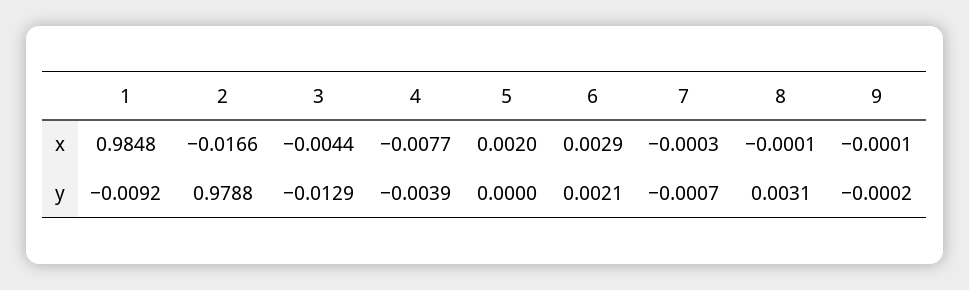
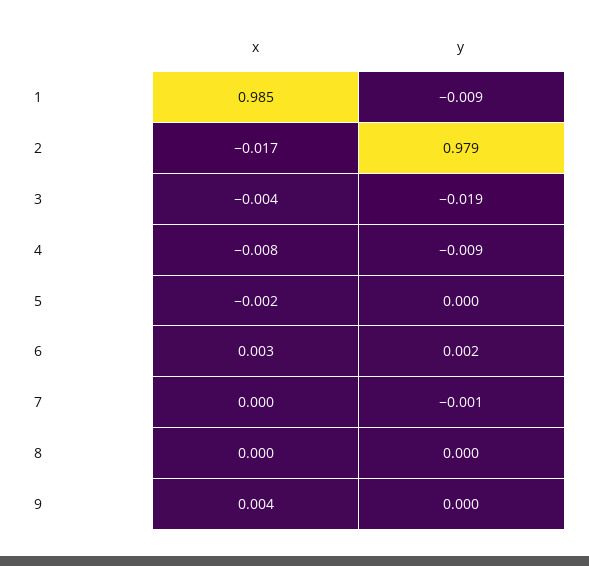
5, x: 0.002 -> -0.002
9, x: -0.0001 -> 0.004
3, y: -0.0129 -> -0.019
4, y: -0.0039 -> -0.009
8, y: 0.0031 -> 0

